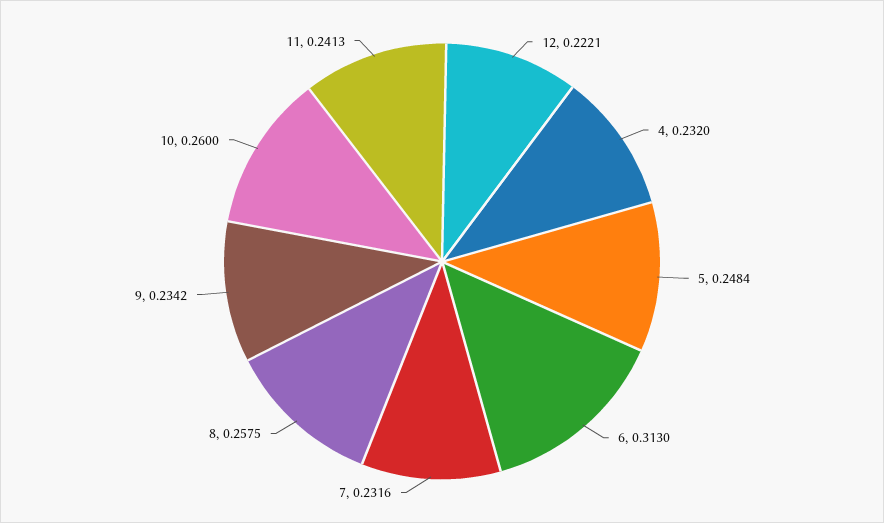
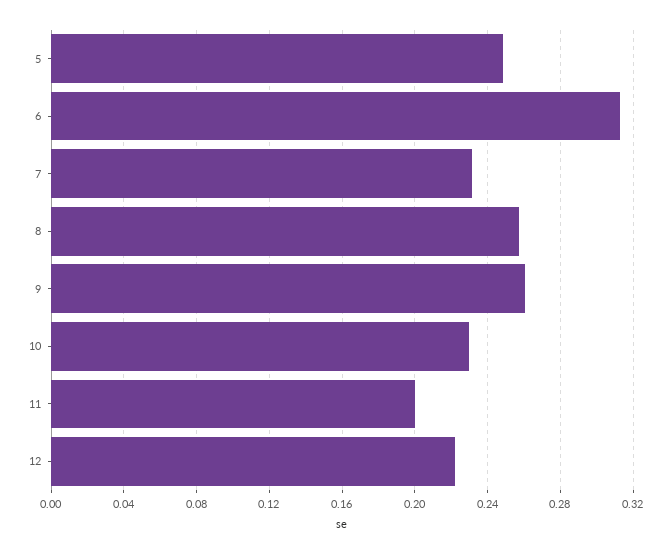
4: 0.232 -> none
9: 0.2342 -> 0.26
10: 0.26 -> 0.23
11: 0.2413 -> 0.2

